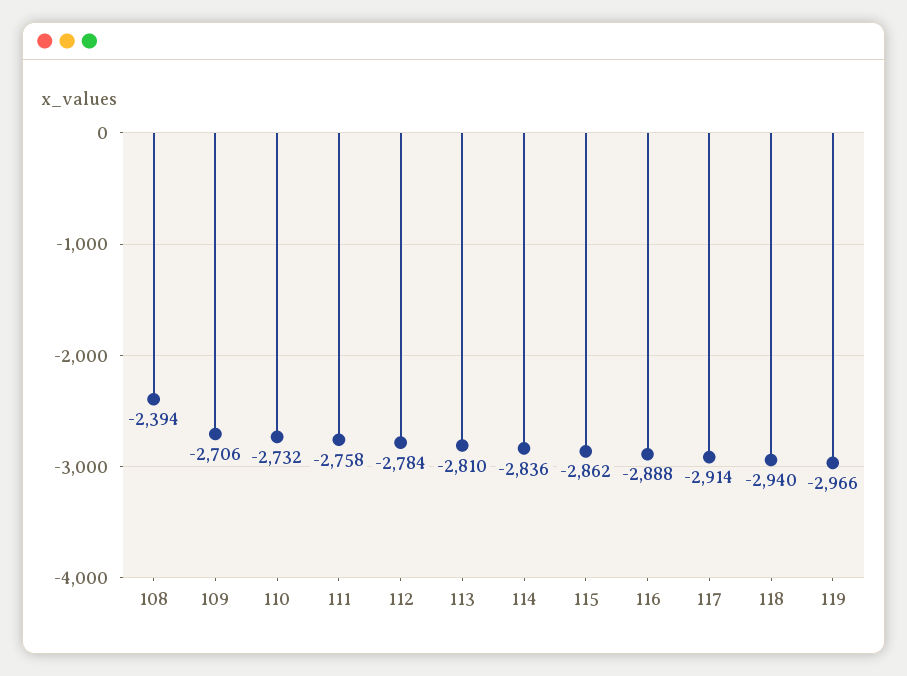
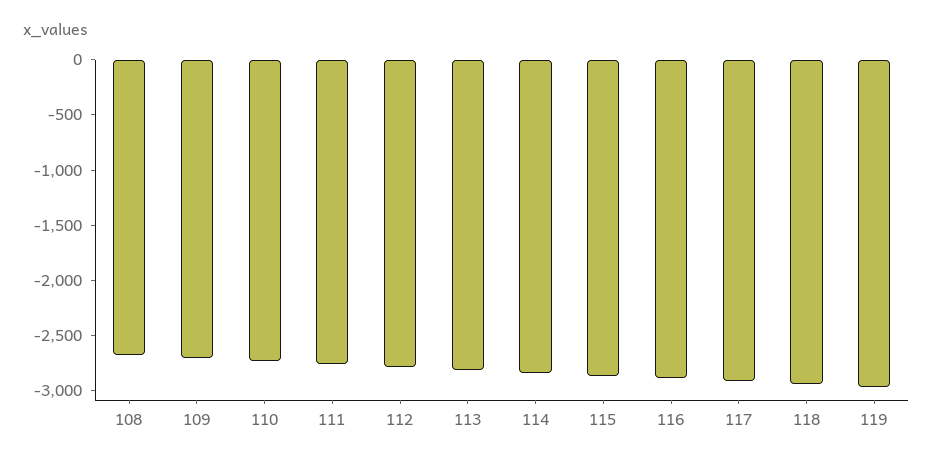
108: -2394 -> -2700

